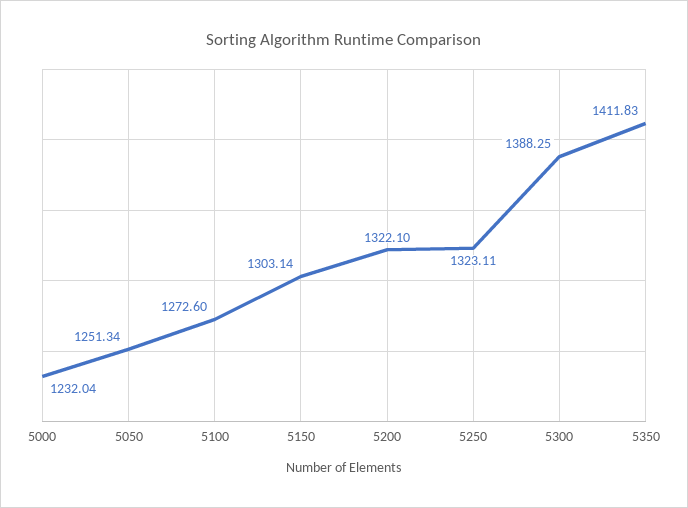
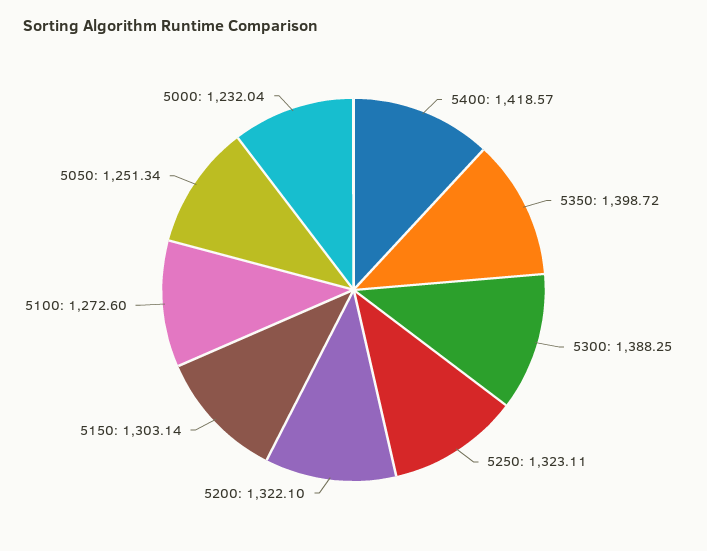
5350: 1411.83 -> 1398.72
5400: none -> 1418.57

